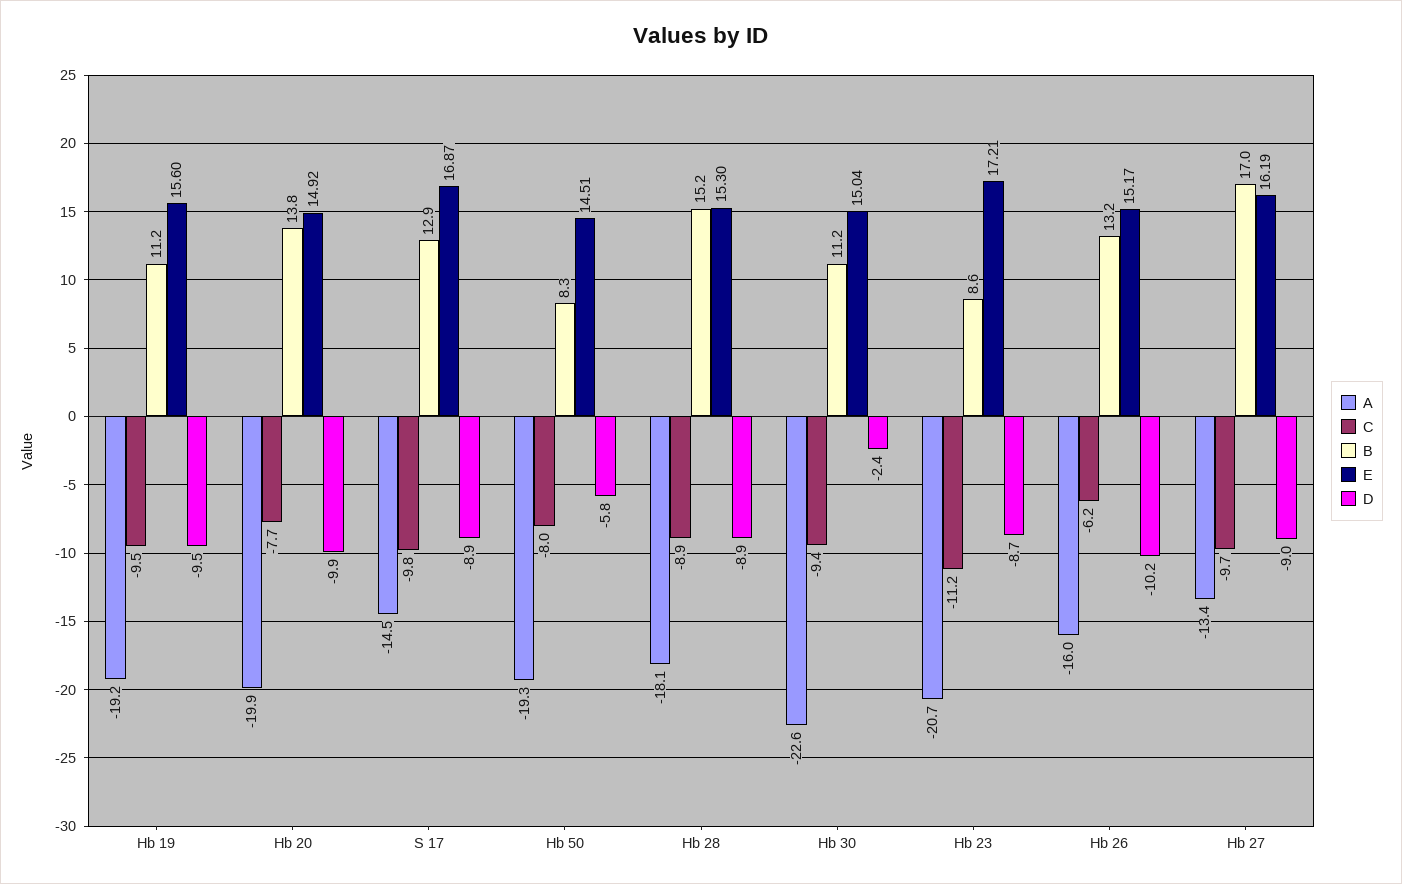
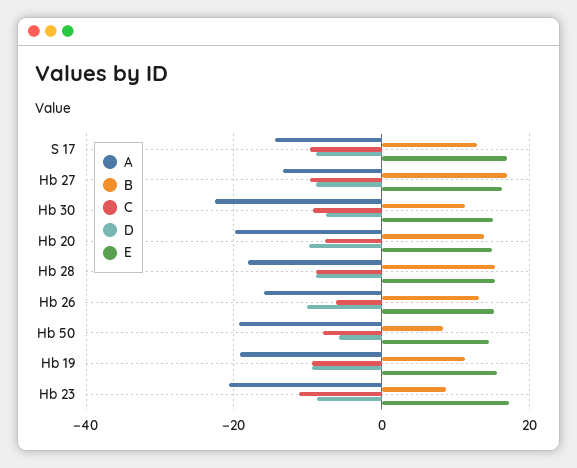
D, Hb 30: -2.4 -> -8

